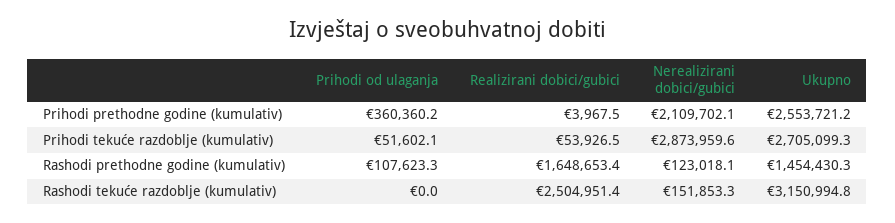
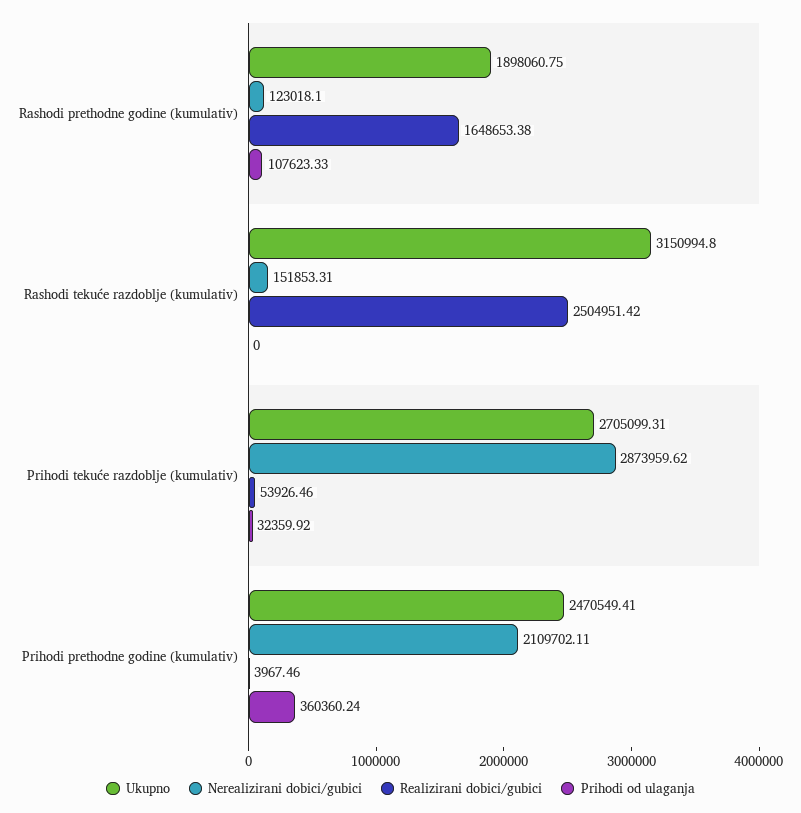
Ukupno, Prihodi prethodne godine (kumulativ): 2553721.2 -> 2470549.41
Prihodi od ulaganja, Prihodi tekuće razdoblje (kumulativ): 51602.1 -> 32359.92
Ukupno, Rashodi prethodne godine (kumulativ): 1454430.3 -> 1898060.75

